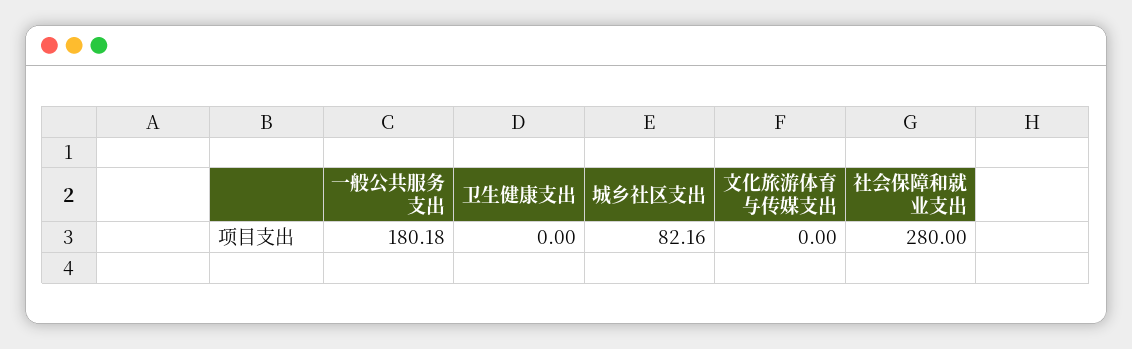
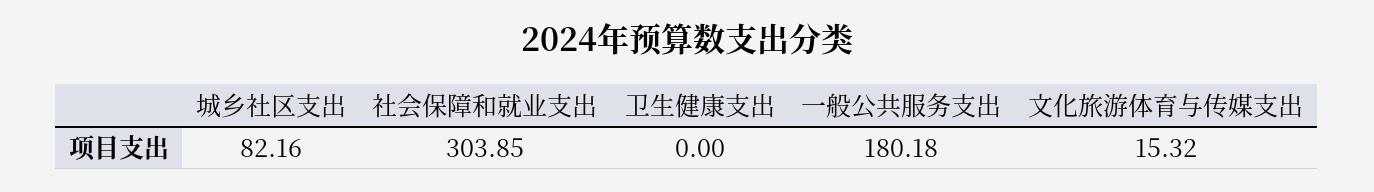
文化旅游体育与传媒支出: 0 -> 15.32
社会保障和就业支出: 280 -> 303.85

